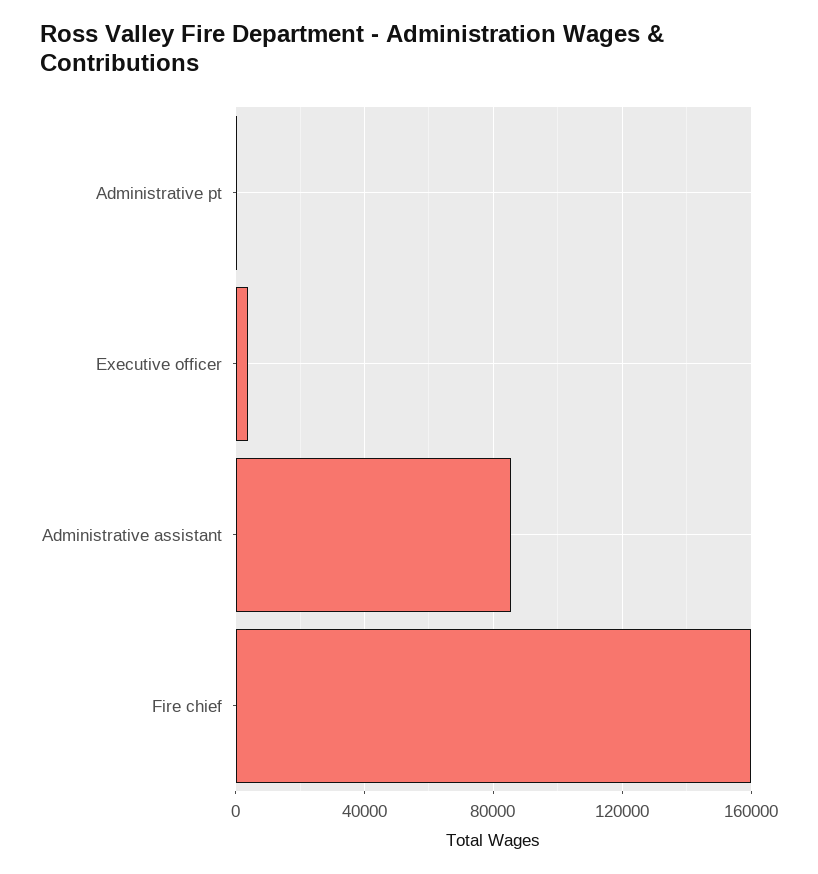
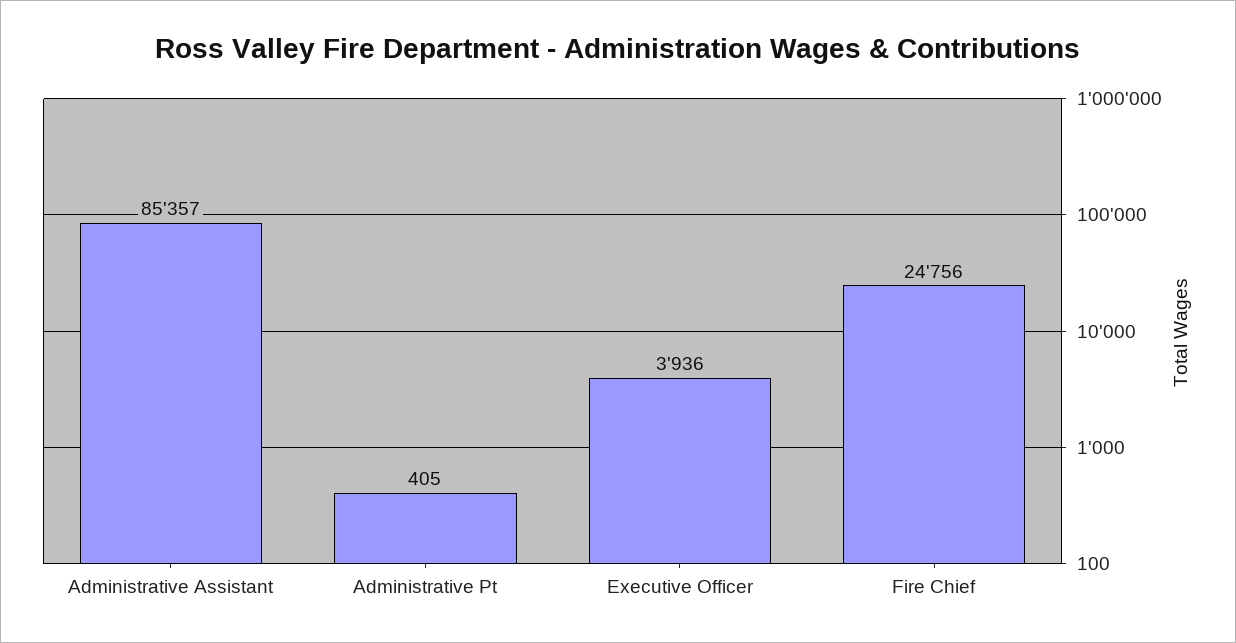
Fire chief: 160000 -> 24756

